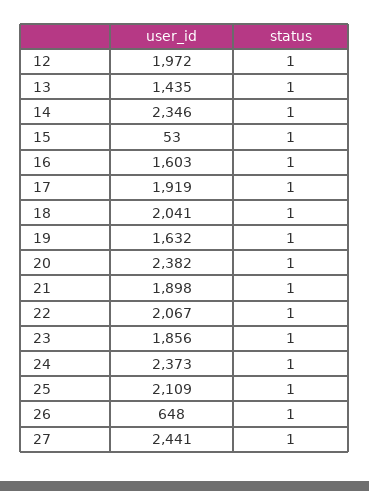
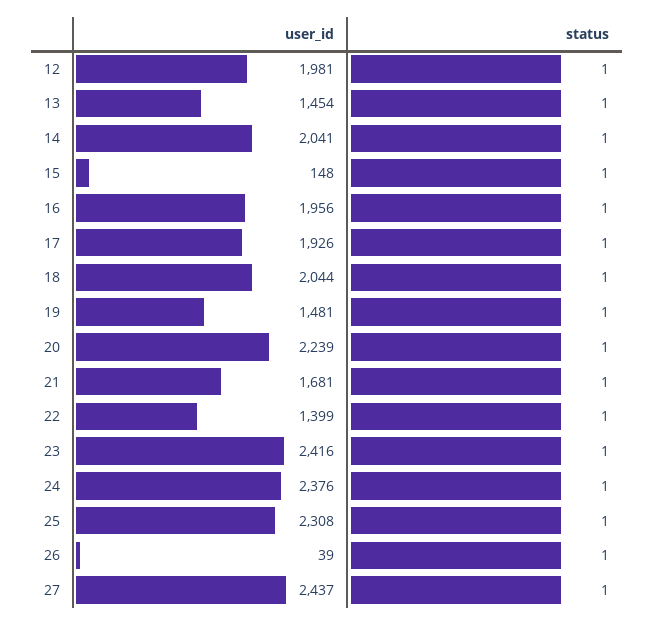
user_id, 12: 1972 -> 1981
user_id, 13: 1435 -> 1454
user_id, 14: 2346 -> 2041
user_id, 15: 53 -> 148
user_id, 16: 1603 -> 1956
user_id, 17: 1919 -> 1926
user_id, 18: 2041 -> 2044
user_id, 19: 1632 -> 1481
user_id, 20: 2382 -> 2239
user_id, 21: 1898 -> 1681
user_id, 22: 2067 -> 1399
user_id, 23: 1856 -> 2416
user_id, 24: 2373 -> 2376
user_id, 25: 2109 -> 2308
user_id, 26: 648 -> 39
user_id, 27: 2441 -> 2437

